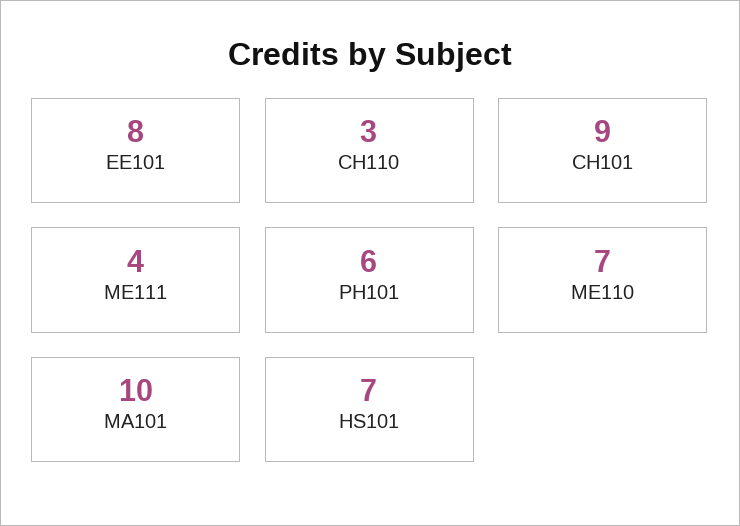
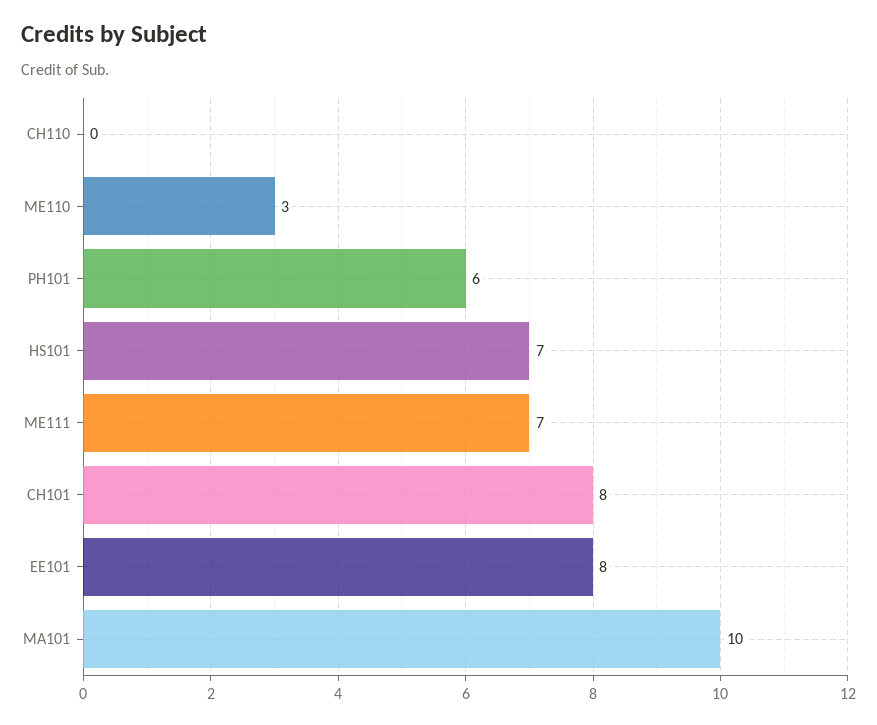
CH110: 3 -> 0
CH101: 9 -> 8
ME111: 4 -> 7
ME110: 7 -> 3

